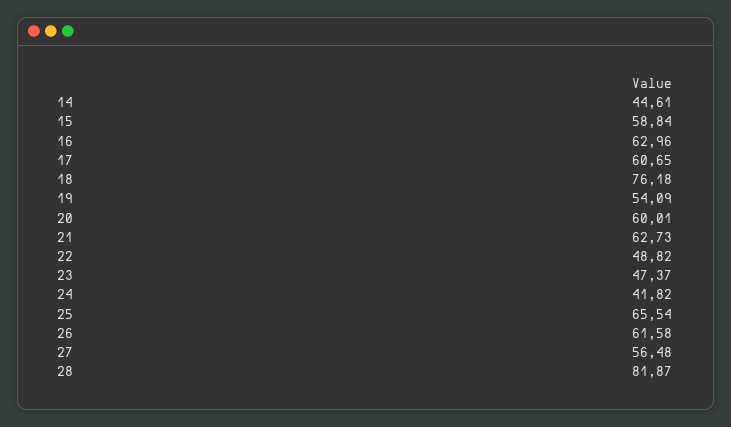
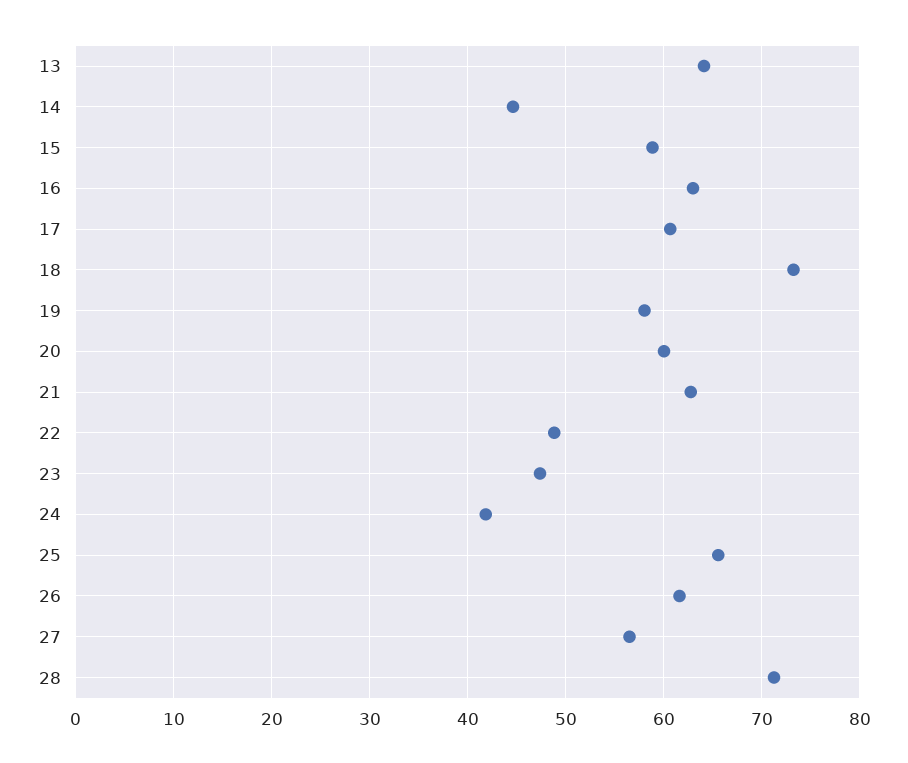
18: 76.18 -> 73
19: 54.09 -> 58
28: 81.87 -> 71
13: none -> 64

